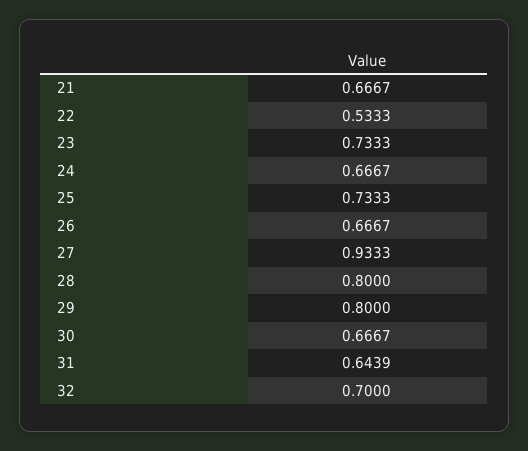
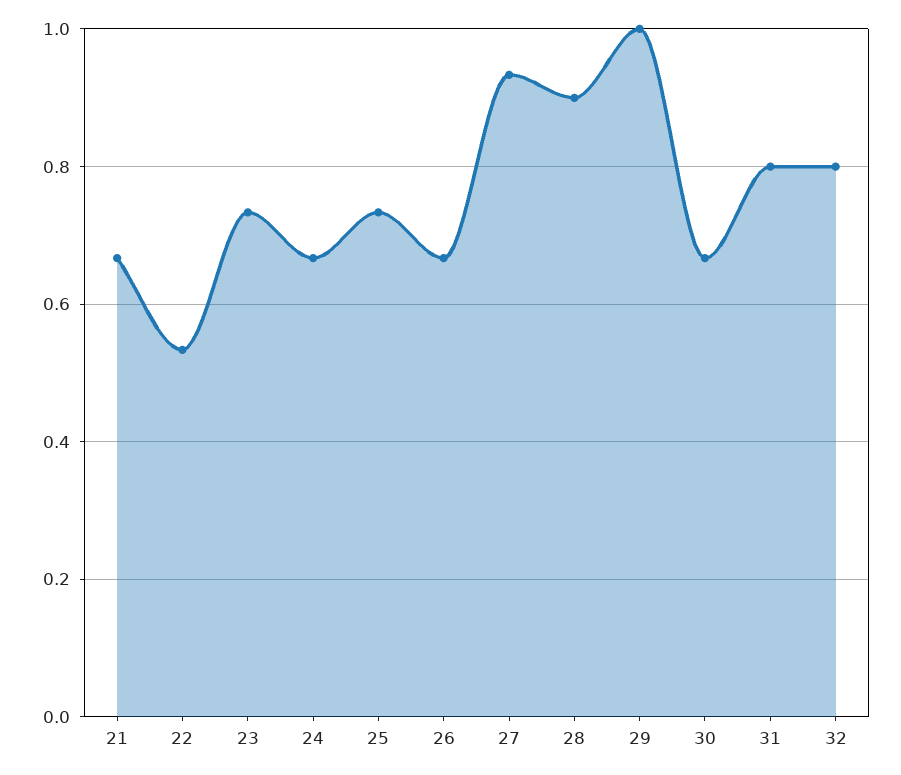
28: 0.8 -> 0.9
29: 0.8 -> 1
31: 0.6439 -> 0.8
32: 0.7 -> 0.8

